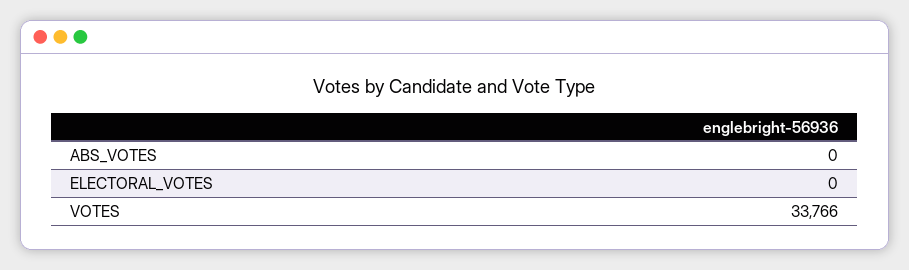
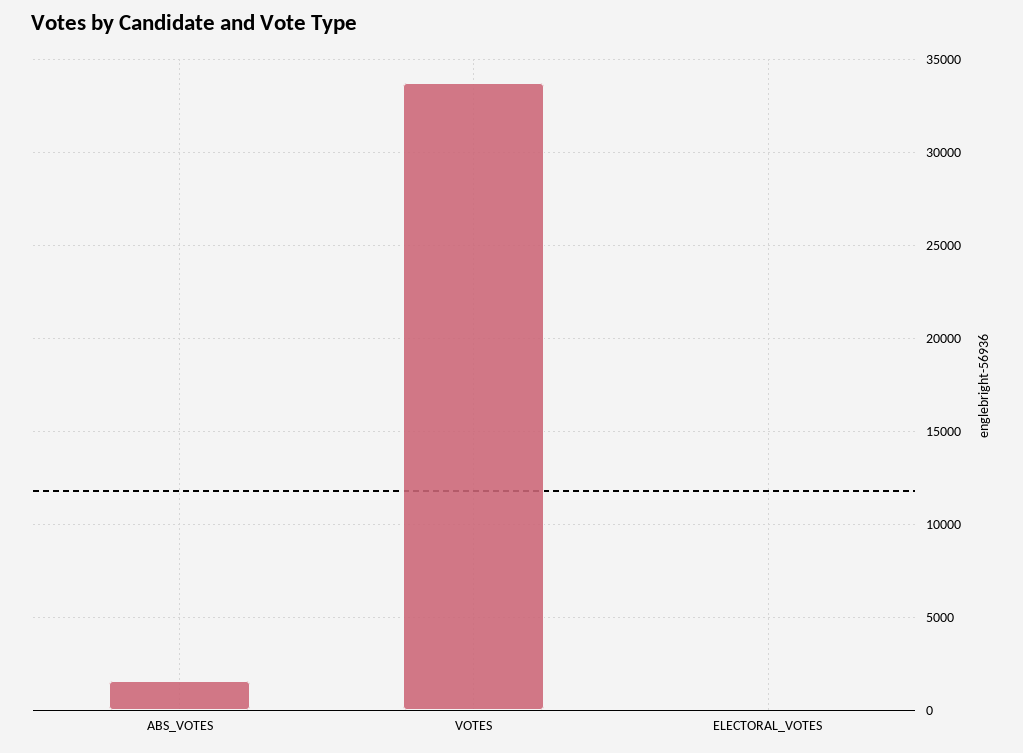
ABS_VOTES: 0 -> 1500

